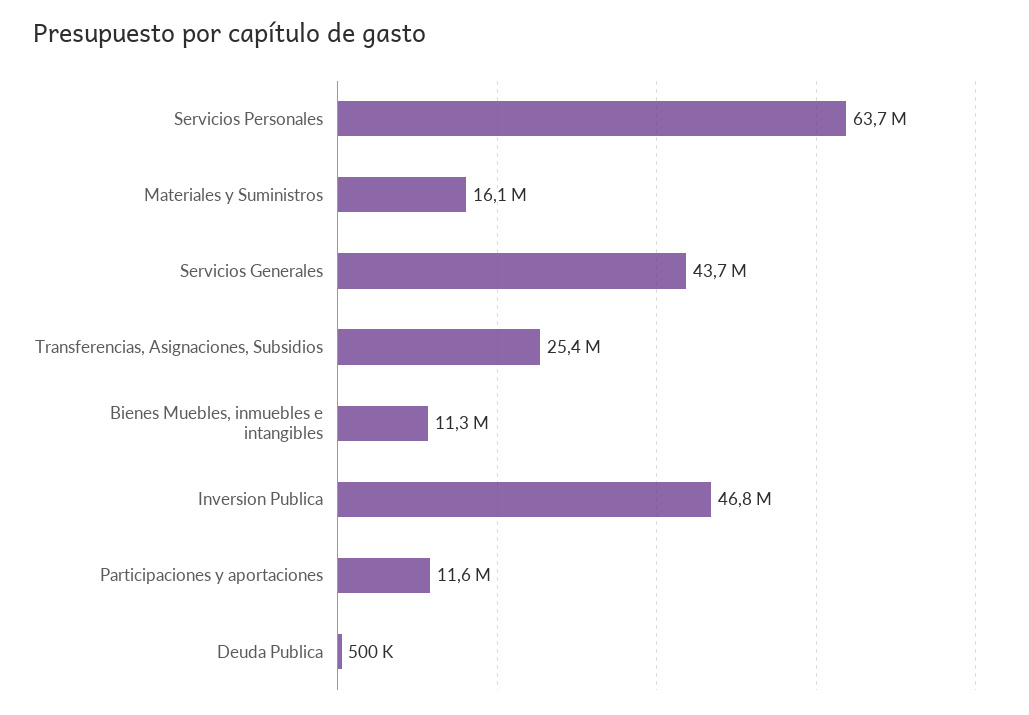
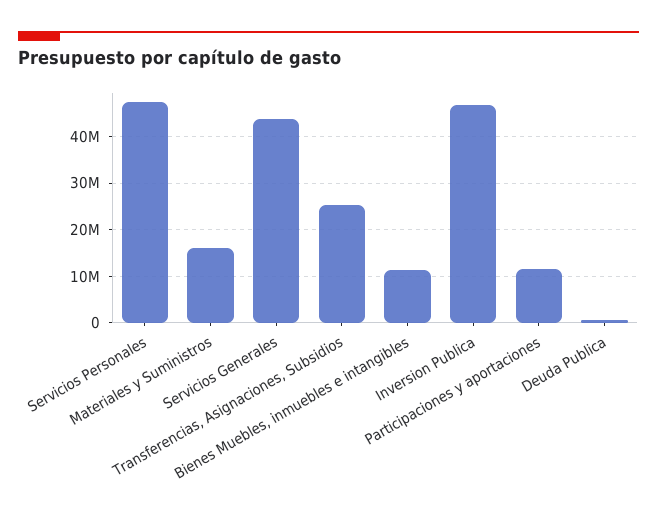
Servicios Personales: 63700000 -> 48000000

